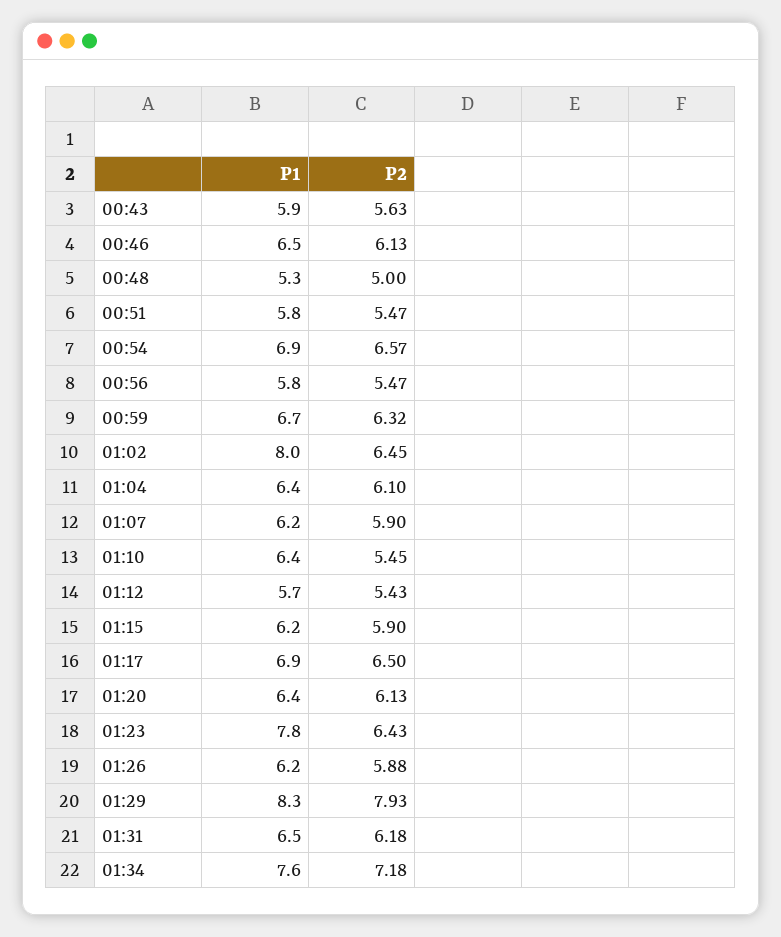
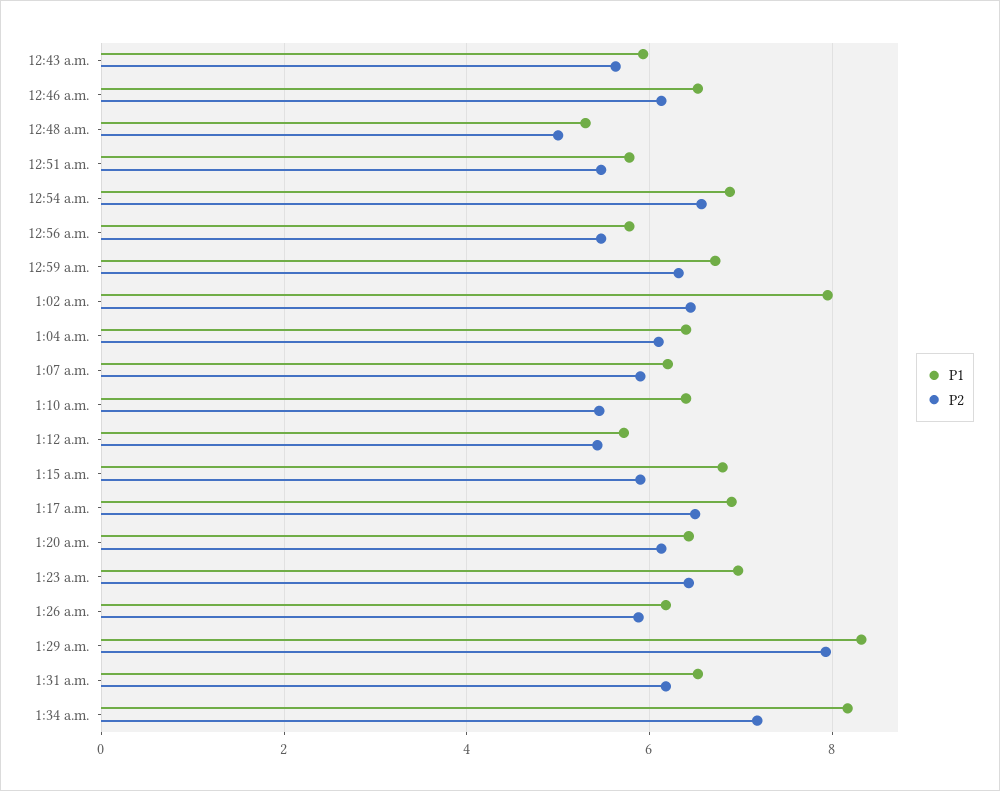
P1, 01:15: 6.2 -> 6.8
P1, 01:23: 7.8 -> 7
P1, 01:34: 7.6 -> 8.2

